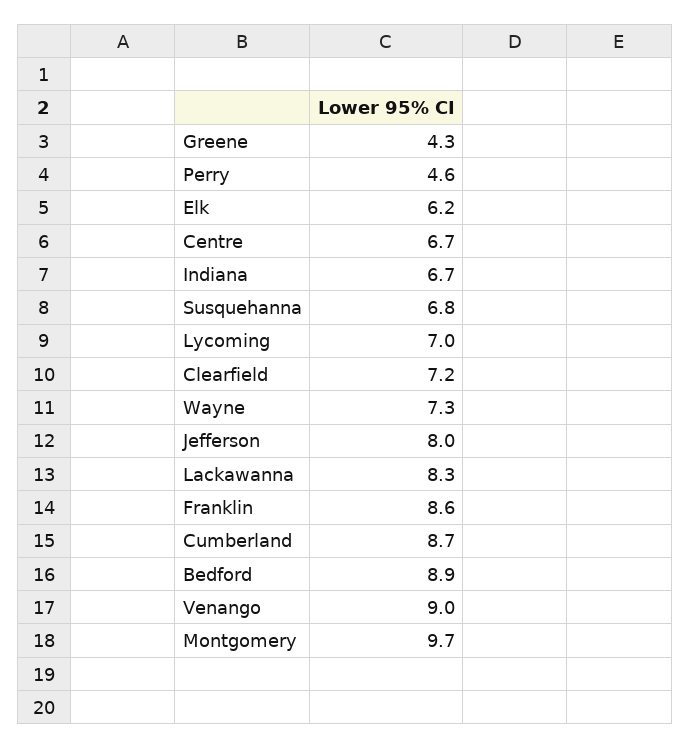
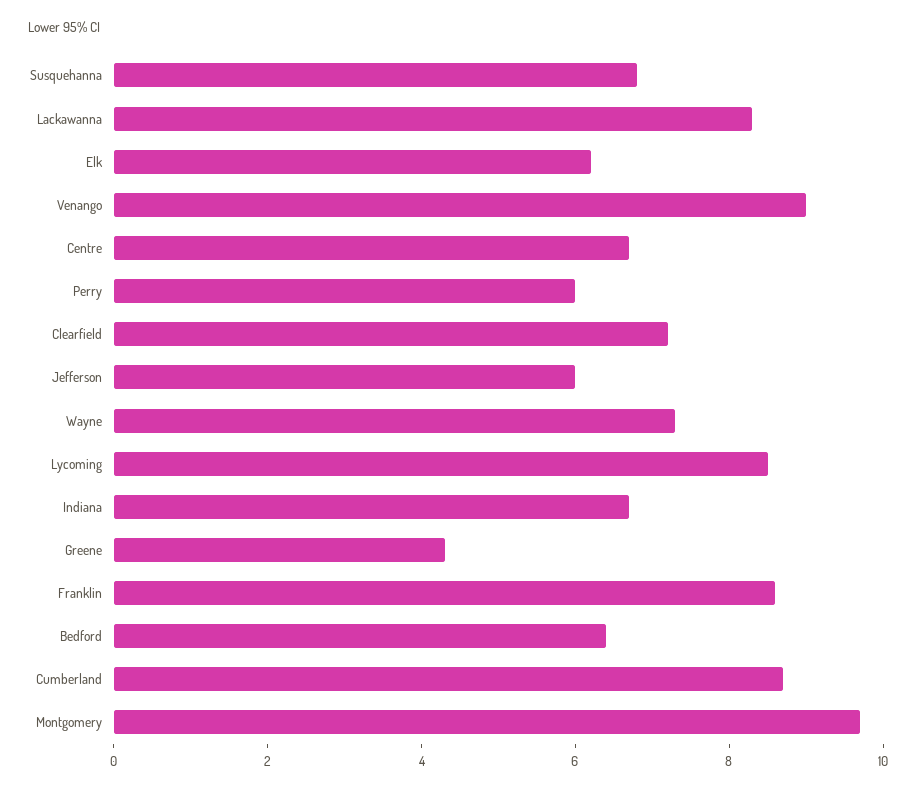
Perry: 4.6 -> 6
Lycoming: 7 -> 8.5
Jefferson: 8 -> 6
Bedford: 8.9 -> 6.5

